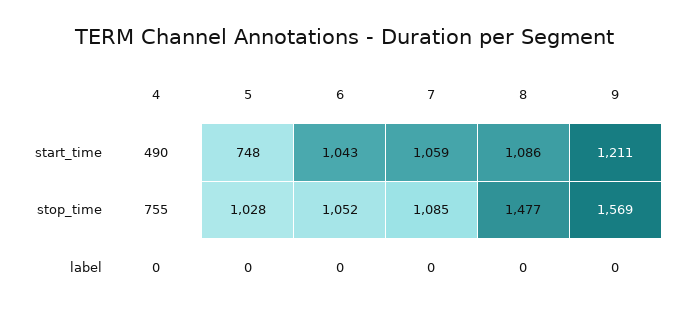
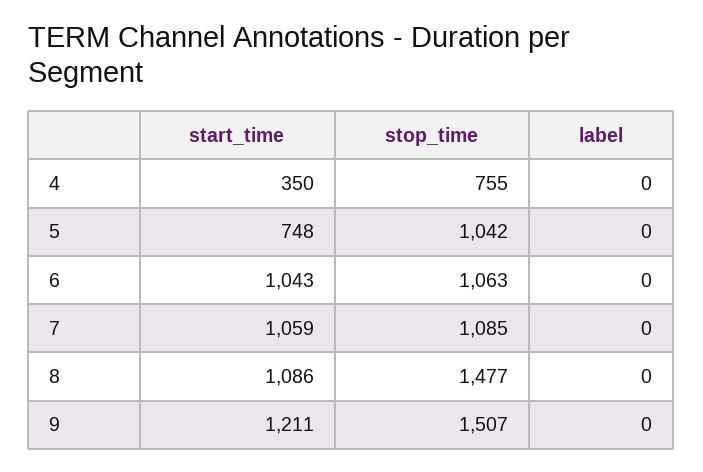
4, start_time: 490 -> 350
5, stop_time: 1028 -> 1042
6, stop_time: 1052 -> 1063
9, stop_time: 1569 -> 1507

